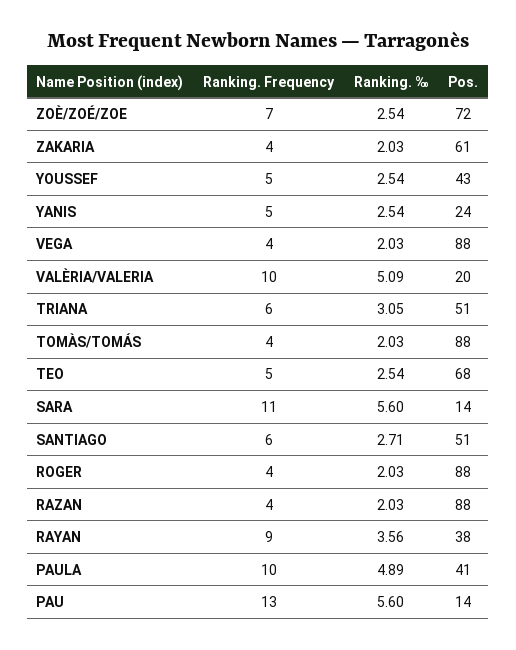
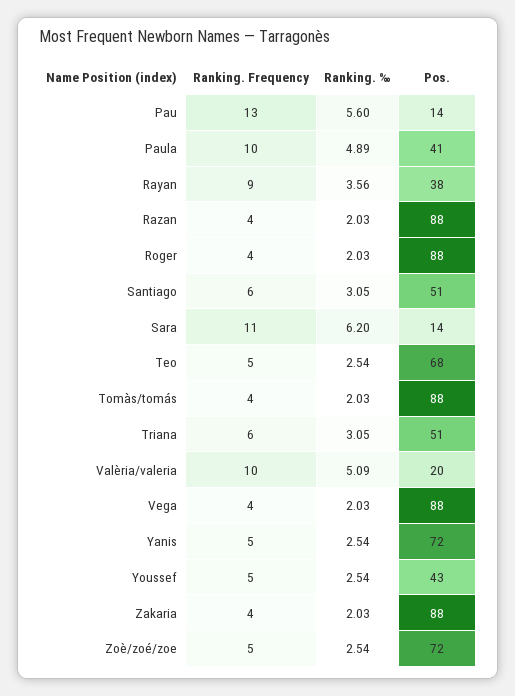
Ranking. Frequency, ZOÈ/ZOÉ/ZOE: 7 -> 5
Pos., ZAKARIA: 61 -> 88
Pos., YANIS: 24 -> 72
Ranking. ‰, SARA: 5.6 -> 6.2
Ranking. ‰, SANTIAGO: 2.71 -> 3.05

